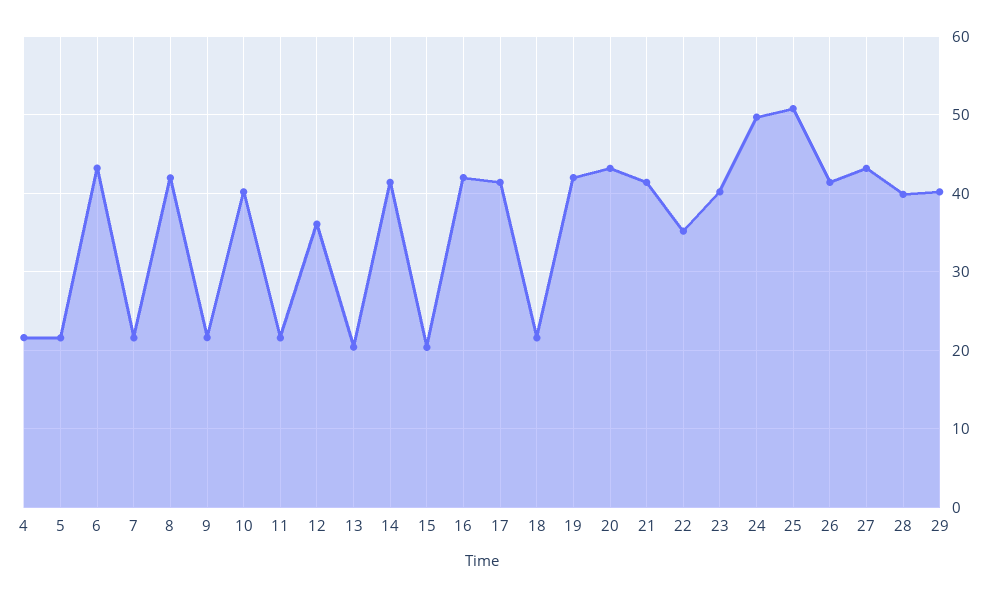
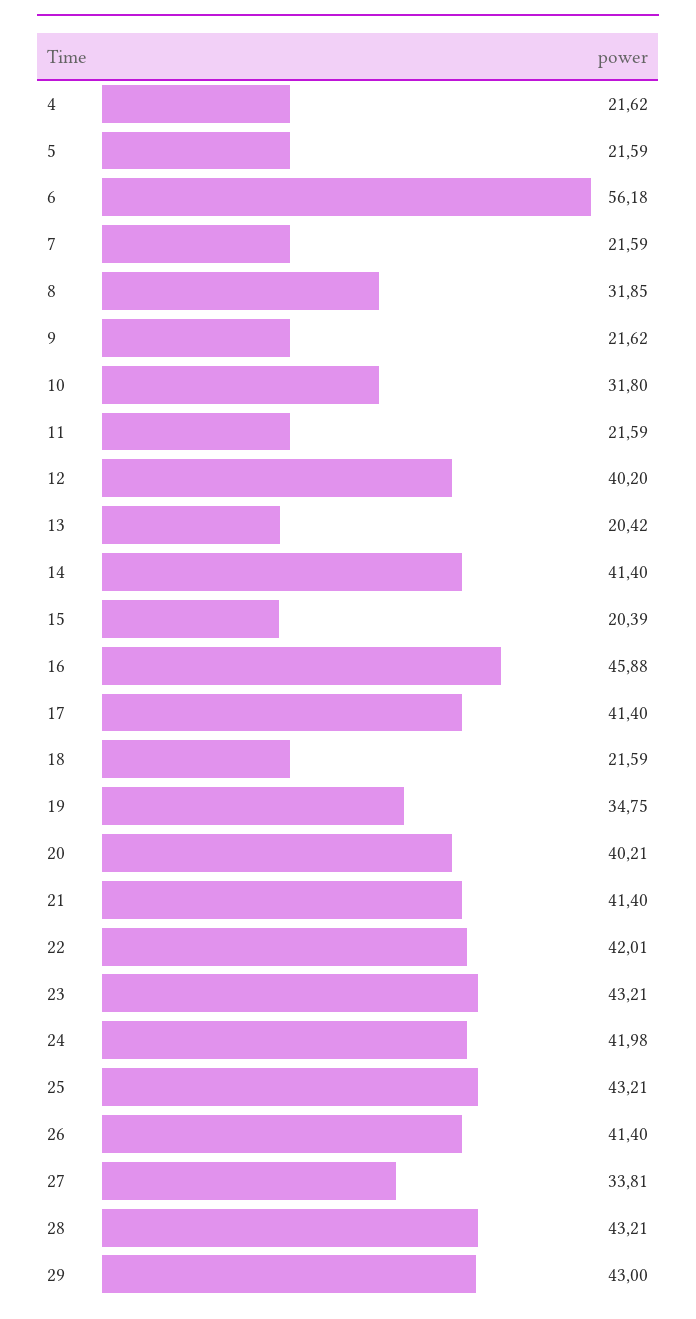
6: 43 -> 56.18
8: 42 -> 31.85
10: 40 -> 31.8
12: 36 -> 40.2
16: 42 -> 45.88
19: 42 -> 34.75
20: 43 -> 40.21
22: 35 -> 42.01
23: 40 -> 43.21
24: 50 -> 41.98
25: 51 -> 43.21
27: 43 -> 33.81
28: 40 -> 43.21
29: 40 -> 43

